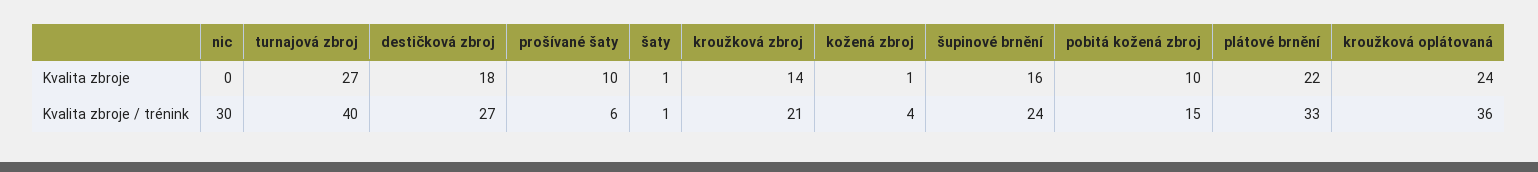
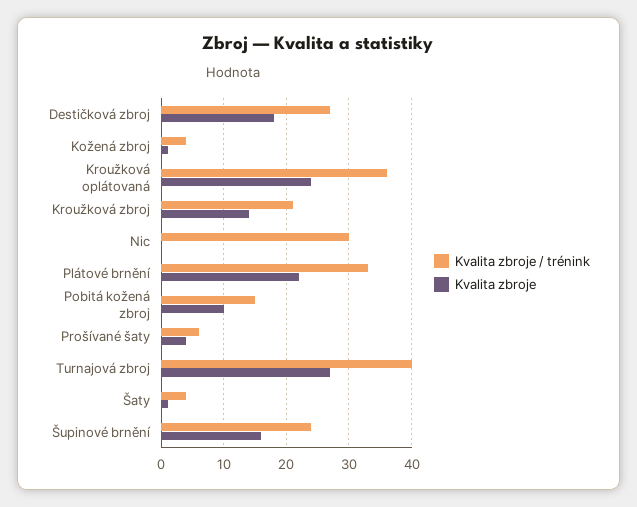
Kvalita zbroje, prošívané šaty: 10 -> 4
Kvalita zbroje / trénink, šaty: 1 -> 4

